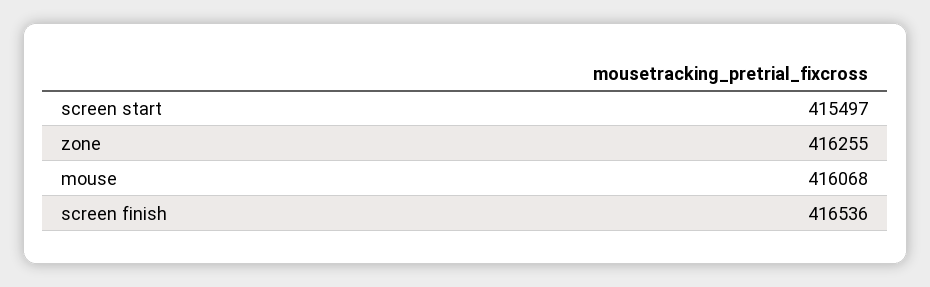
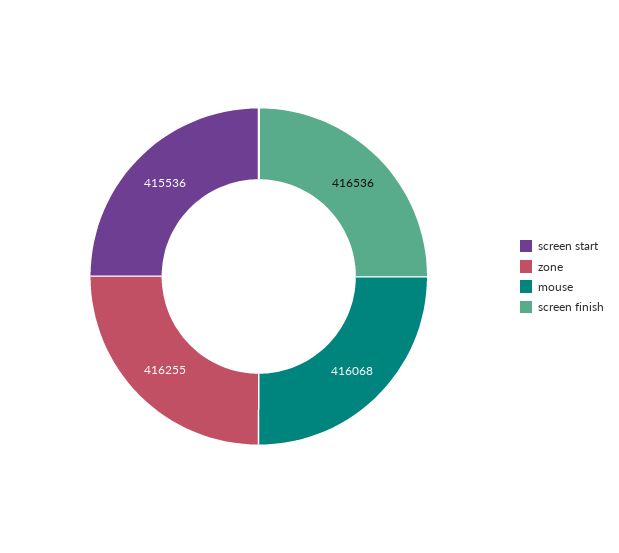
screen start: 415497 -> 415536

